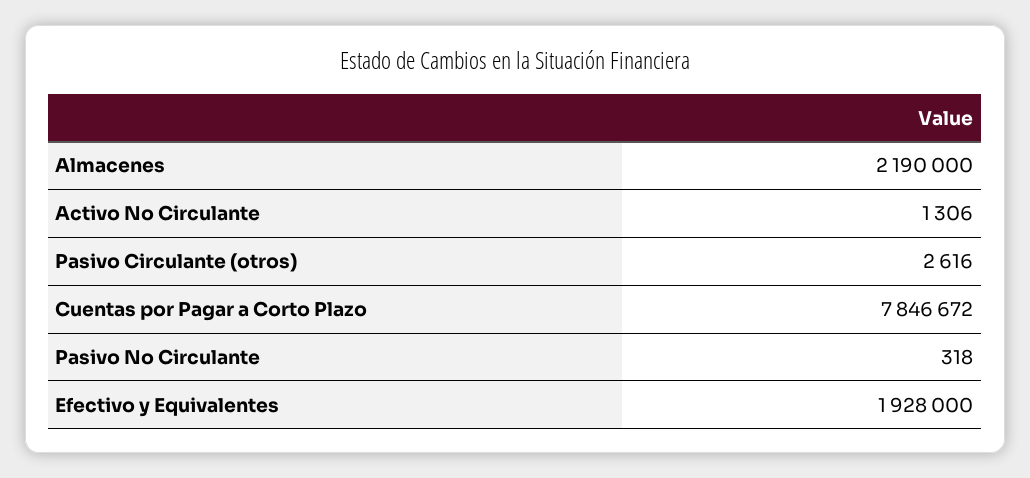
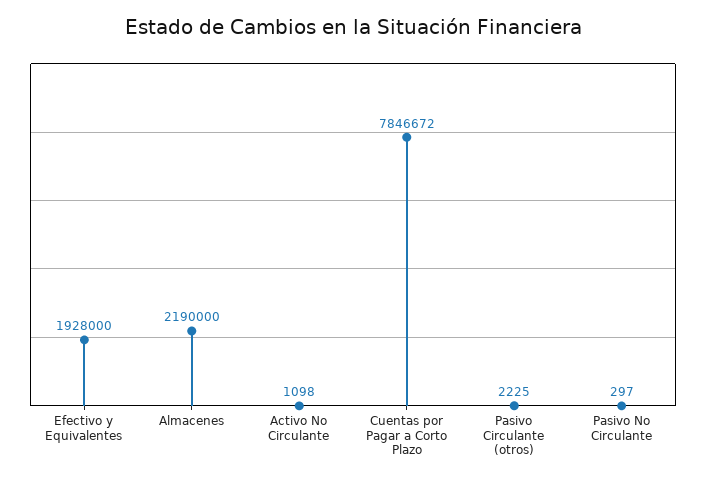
Activo No Circulante: 1306 -> 1098
Pasivo Circulante (otros): 2616 -> 2225
Pasivo No Circulante: 318 -> 297

